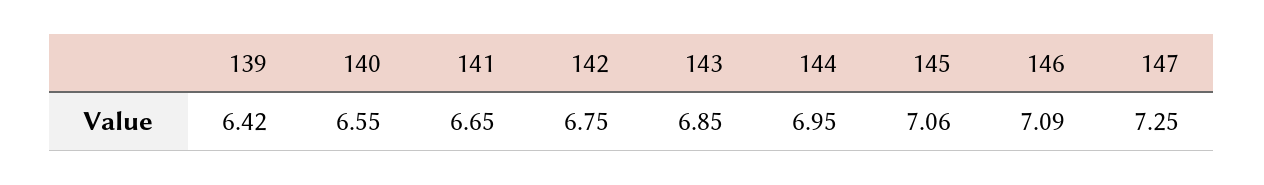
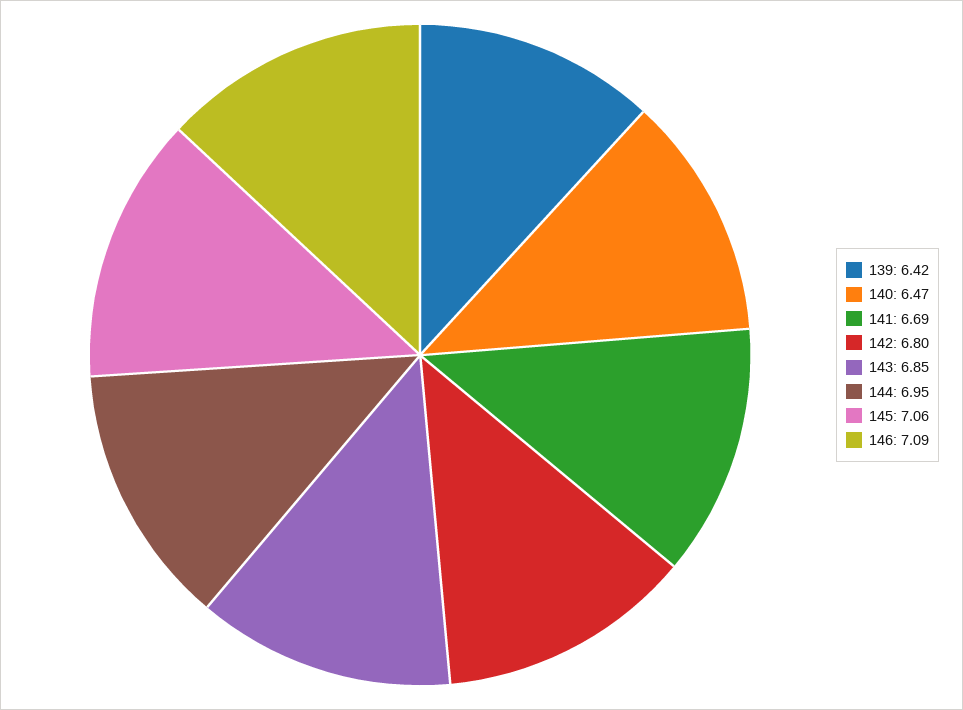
140: 6.55 -> 6.47
141: 6.65 -> 6.69
142: 6.75 -> 6.8
147: 7.25 -> none

